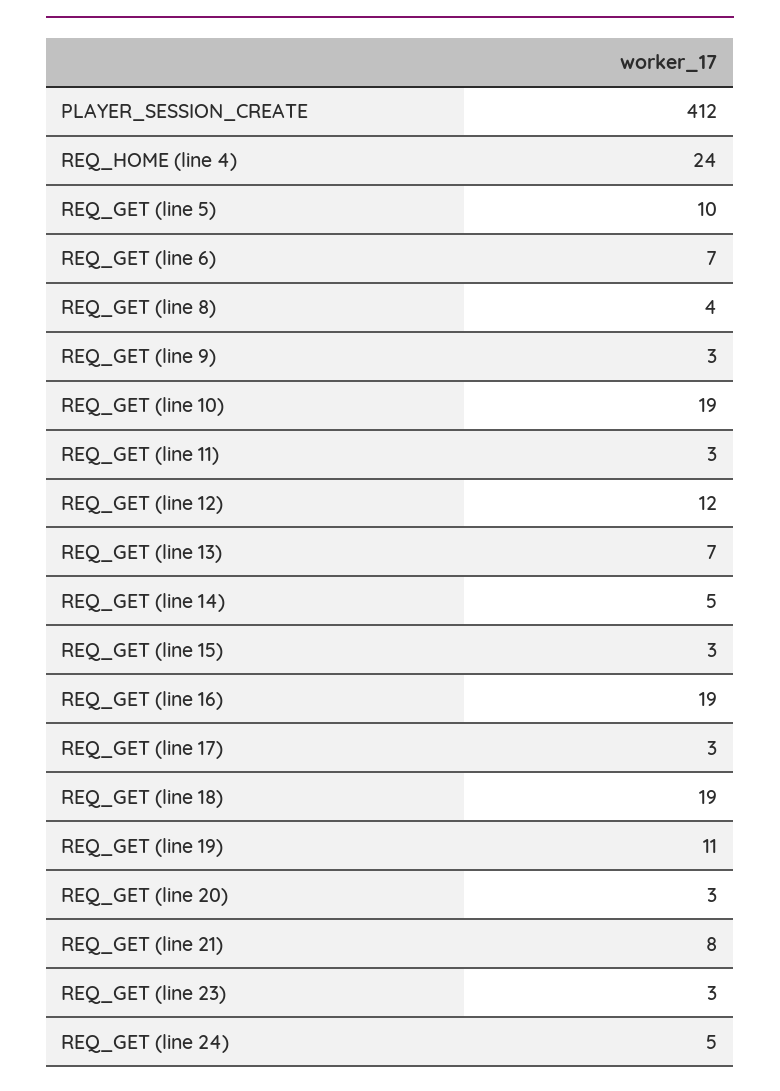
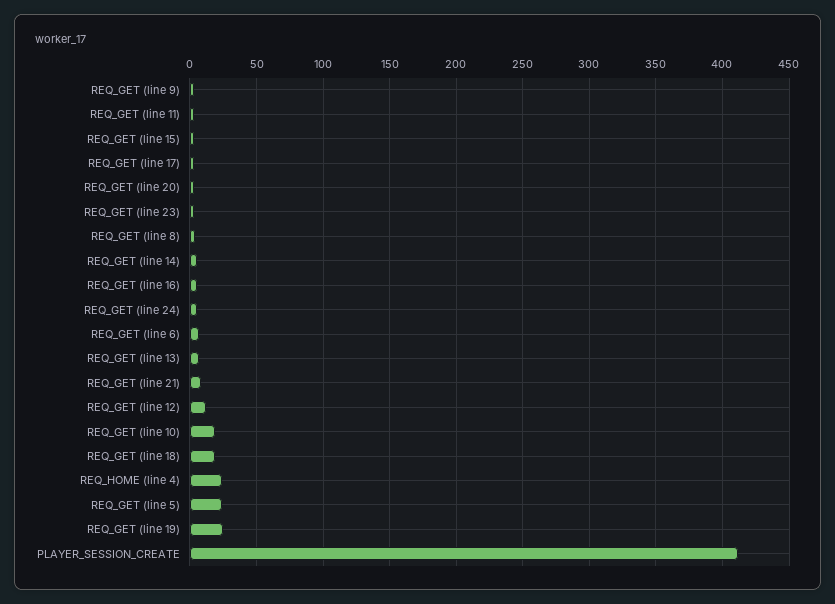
REQ_GET (line 5): 10 -> 25
REQ_GET (line 16): 19 -> 5
REQ_GET (line 19): 11 -> 25

